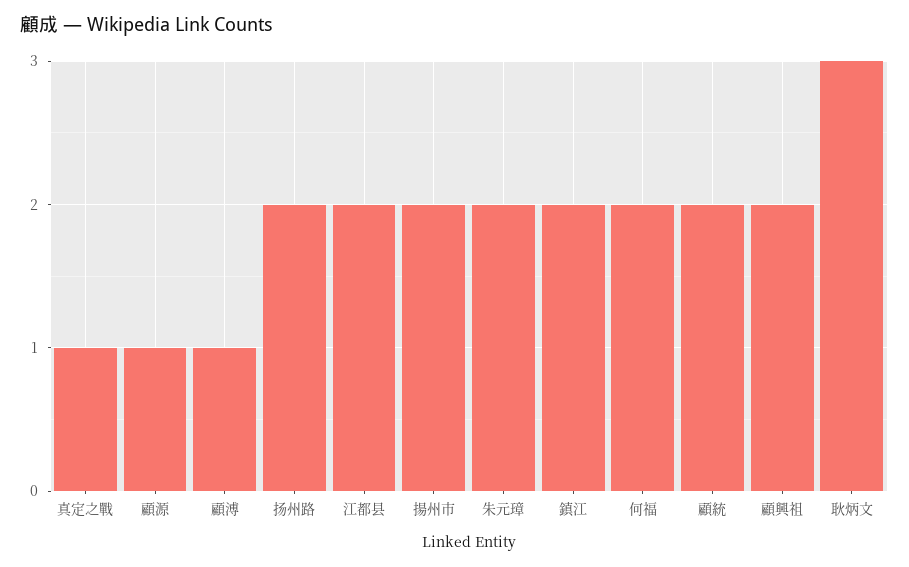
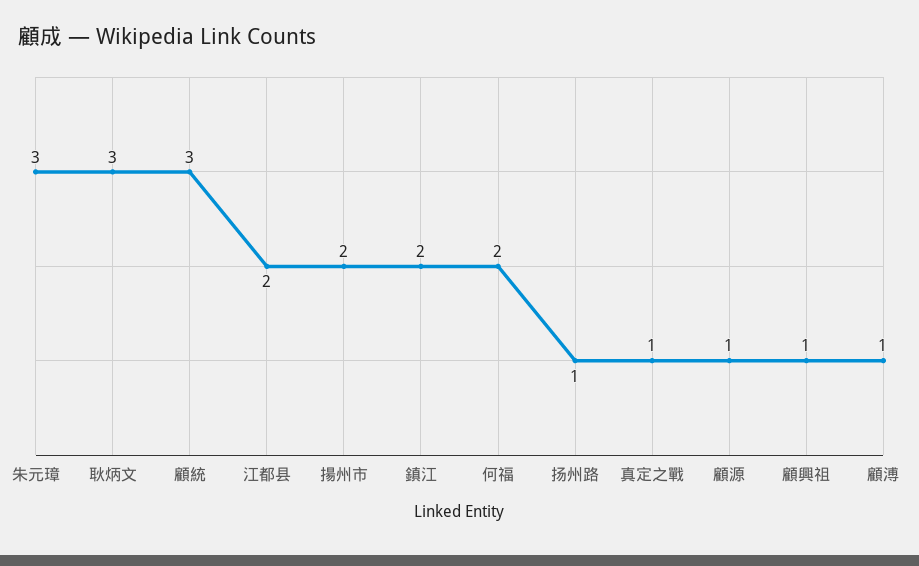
扬州路: 2 -> 1
朱元璋: 2 -> 3
顧統: 2 -> 3
顧興祖: 2 -> 1

